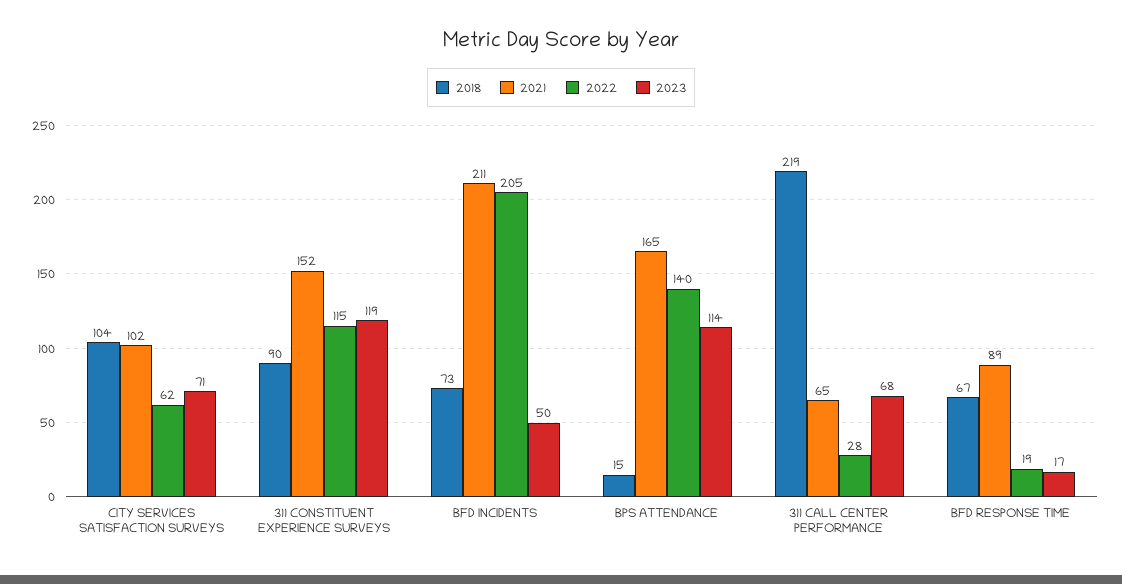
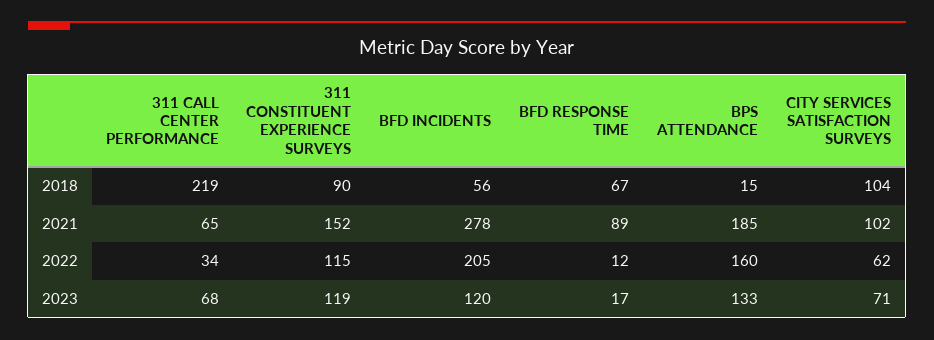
2018, BFD INCIDENTS: 73 -> 56
2021, BFD INCIDENTS: 211 -> 278
2023, BFD INCIDENTS: 50 -> 120
2021, BPS ATTENDANCE: 165 -> 185
2022, BPS ATTENDANCE: 140 -> 160
2023, BPS ATTENDANCE: 114 -> 133
2022, 311 CALL CENTER PERFORMANCE: 28 -> 34
2022, BFD RESPONSE TIME: 19 -> 12

